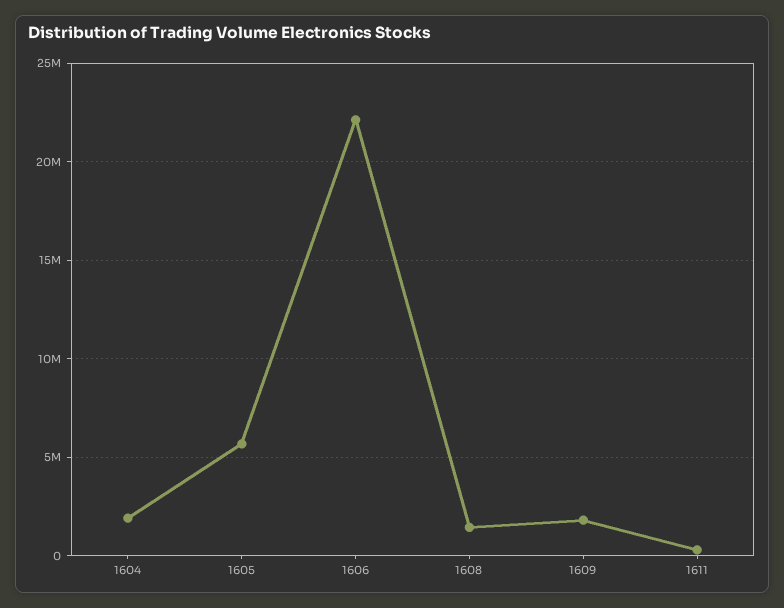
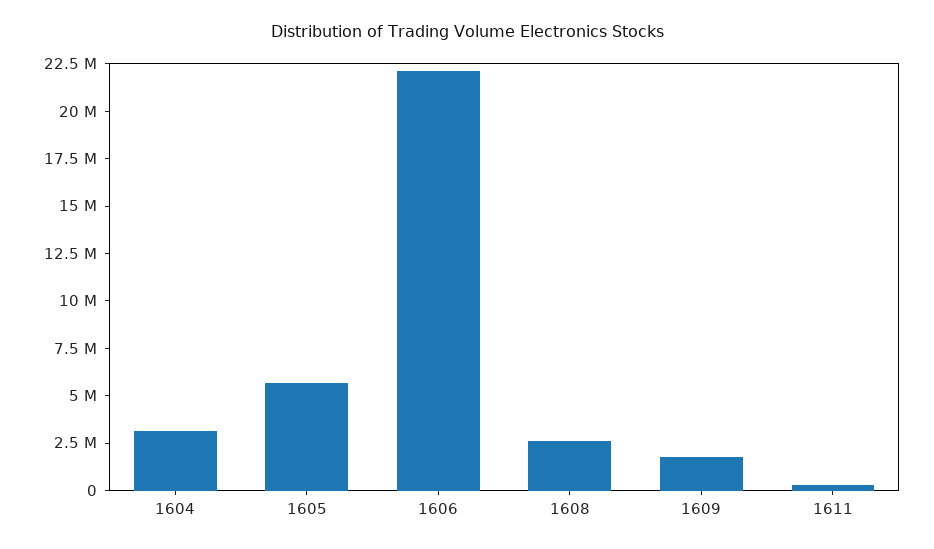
1604: 2000000 -> 3000000
1608: 1500000 -> 2500000

